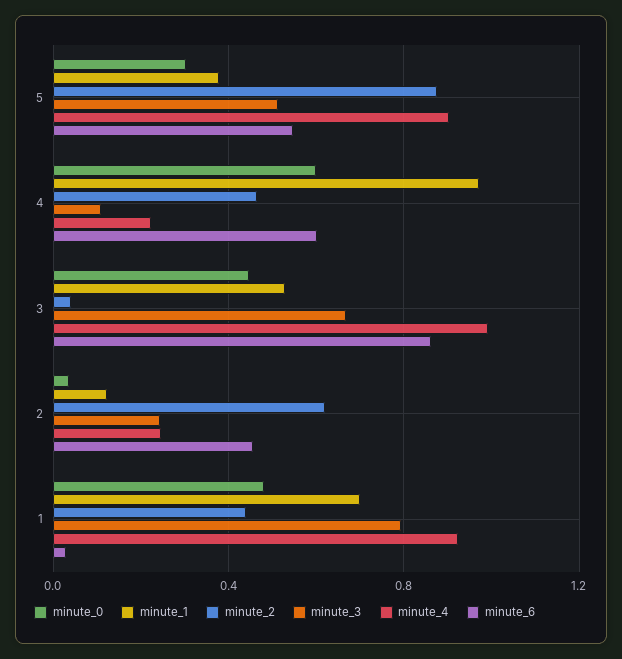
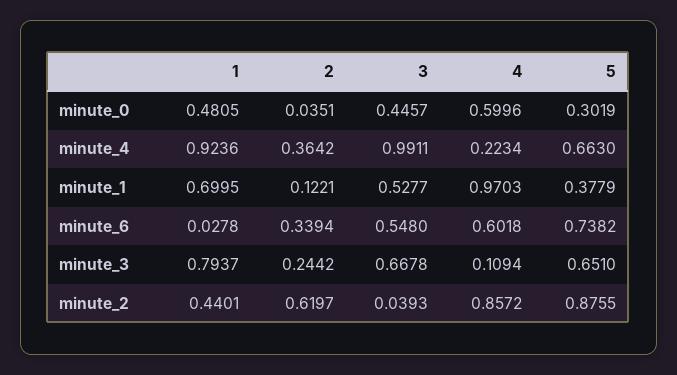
minute_3, 5: 0.5 -> 0.651
minute_4, 5: 0.9 -> 0.663
minute_6, 5: 0.55 -> 0.7382
minute_2, 4: 0.45 -> 0.8572
minute_6, 3: 0.85 -> 0.548
minute_4, 2: 0.25 -> 0.3642
minute_6, 2: 0.45 -> 0.3394

